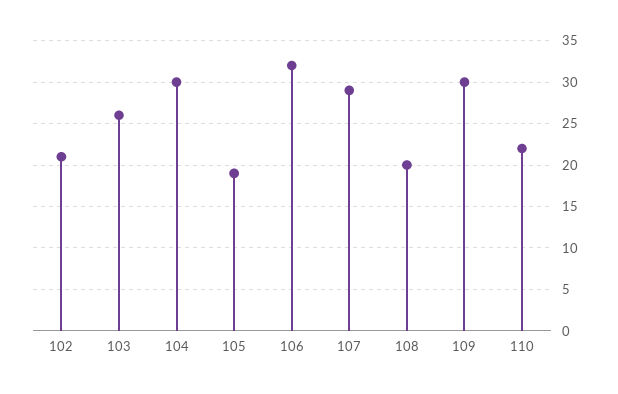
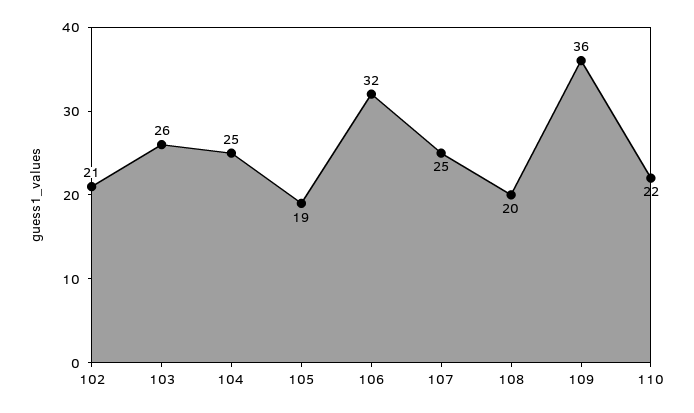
104: 30 -> 25
107: 29 -> 25
109: 30 -> 36

